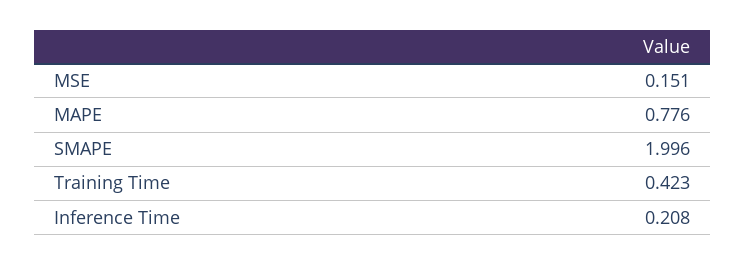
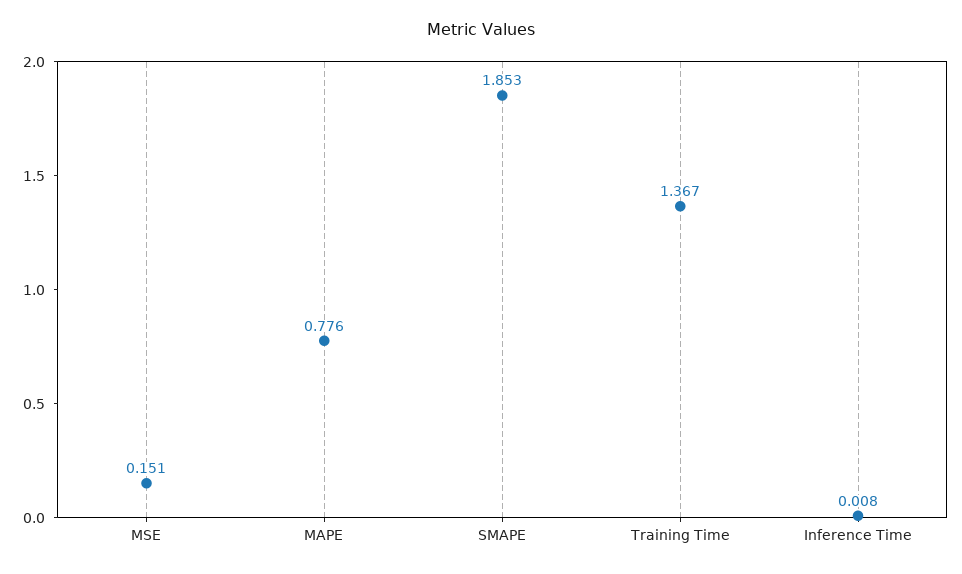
SMAPE: 1.996 -> 1.853
Training Time: 0.423 -> 1.367
Inference Time: 0.208 -> 0.008

